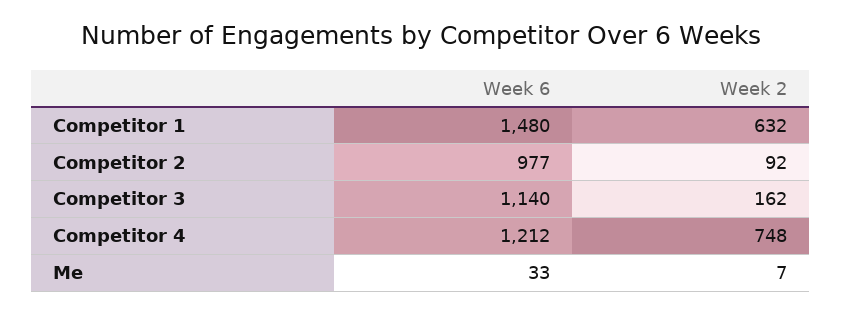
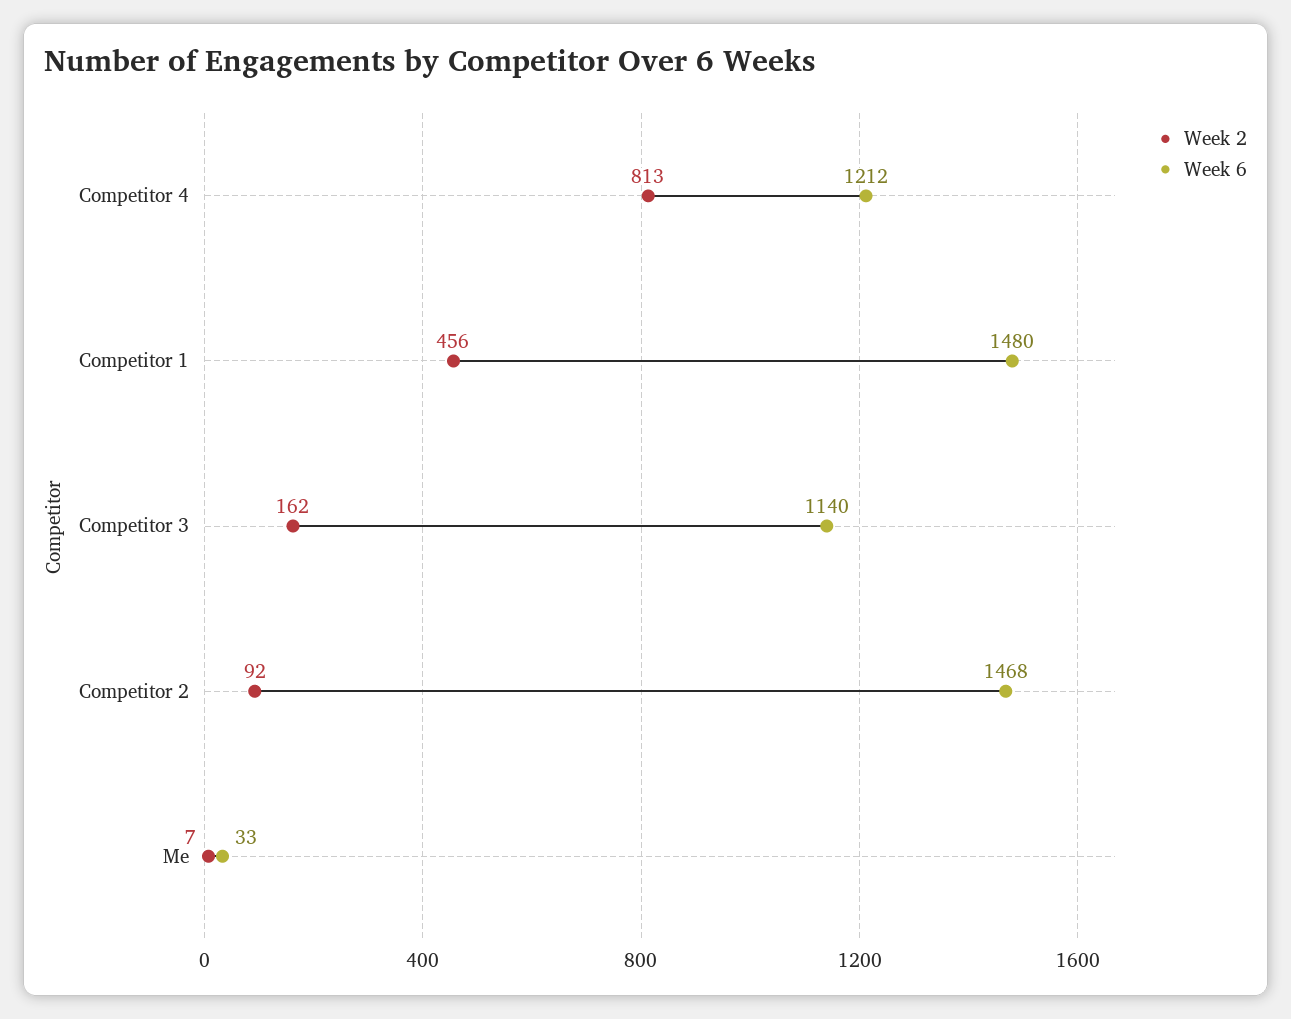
Week 2, Competitor 1: 632 -> 456
Week 6, Competitor 2: 977 -> 1468
Week 2, Competitor 4: 748 -> 813

